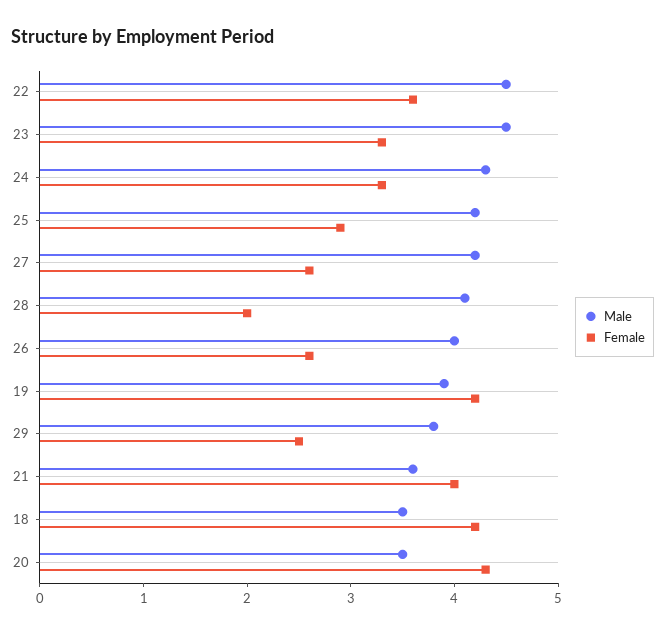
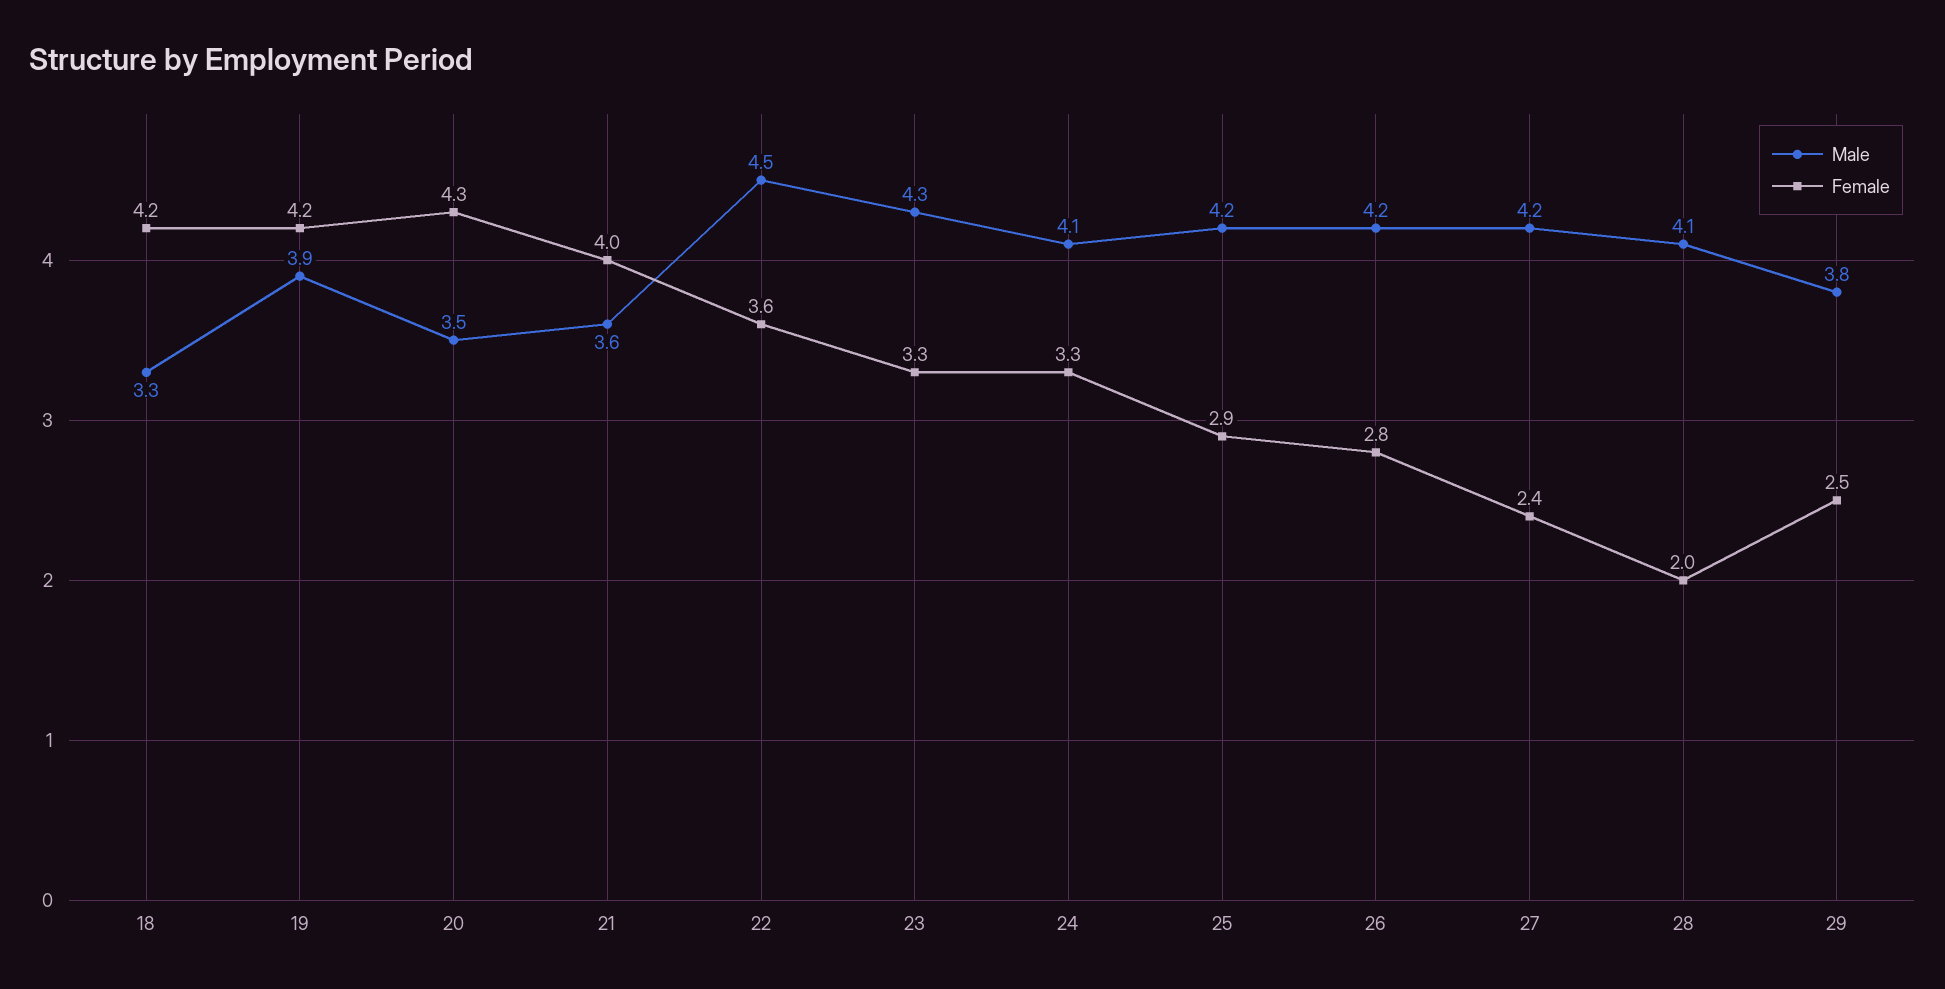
Male, 23: 4.5 -> 4.3
Male, 24: 4.3 -> 4.1
Female, 27: 2.6 -> 2.4
Male, 26: 4 -> 4.2
Female, 26: 2.6 -> 2.8
Male, 18: 3.5 -> 3.3

